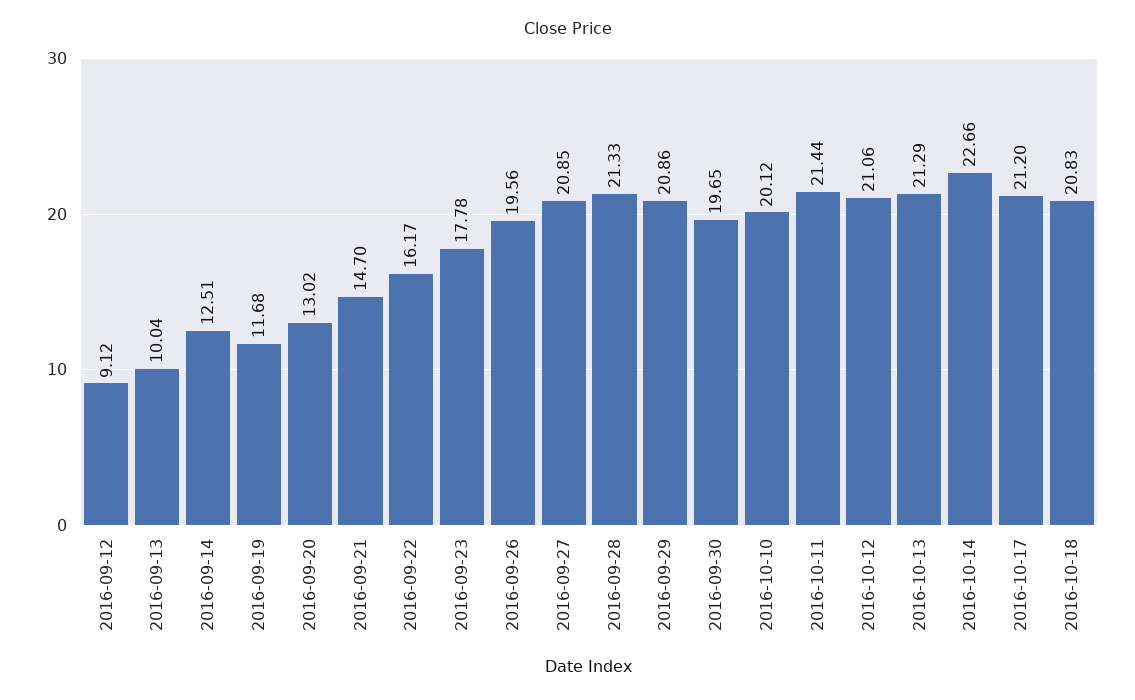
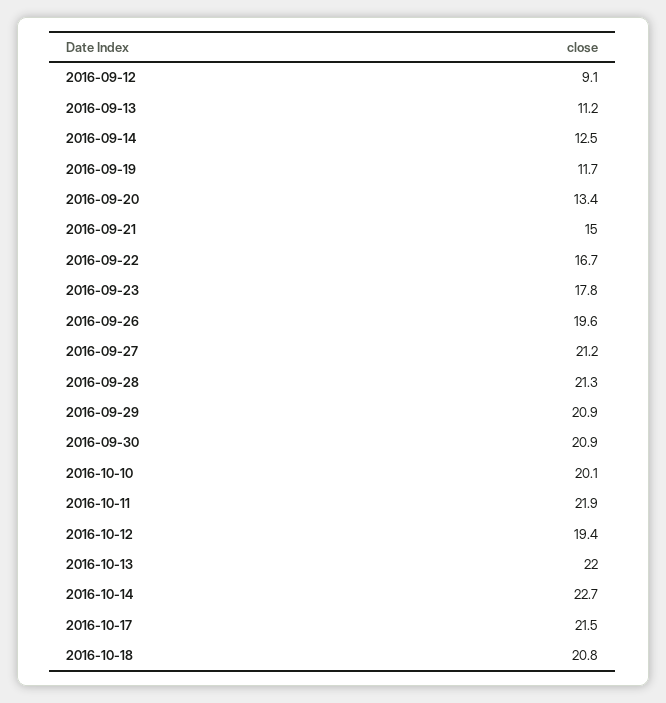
2016-09-13: 10.04 -> 11.2
2016-09-20: 13.02 -> 13.4
2016-09-21: 14.7 -> 15
2016-09-22: 16.17 -> 16.7
2016-09-27: 20.85 -> 21.2
2016-09-30: 19.65 -> 20.9
2016-10-11: 21.44 -> 21.9
2016-10-12: 21.06 -> 19.4
2016-10-13: 21.29 -> 22
2016-10-17: 21.2 -> 21.5

